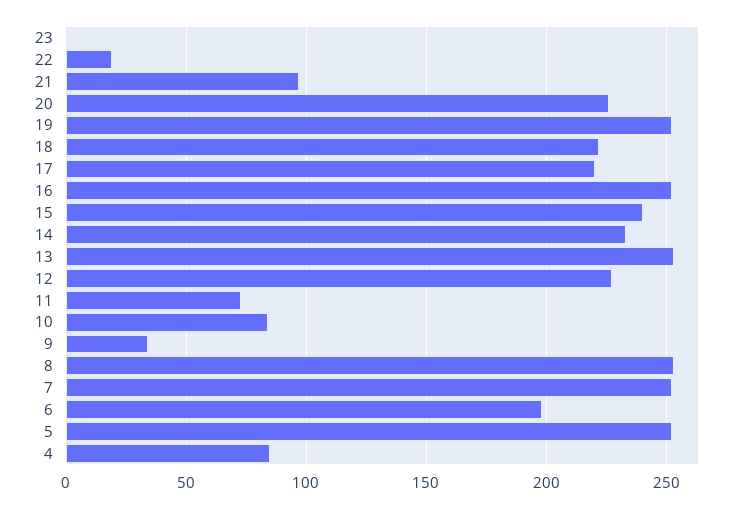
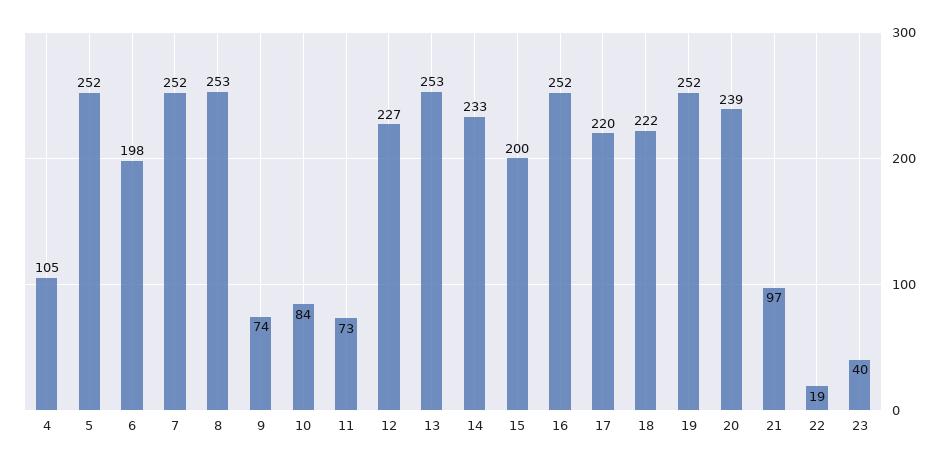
23: 0 -> 40
20: 225 -> 239
15: 240 -> 200
9: 35 -> 74
4: 85 -> 105

